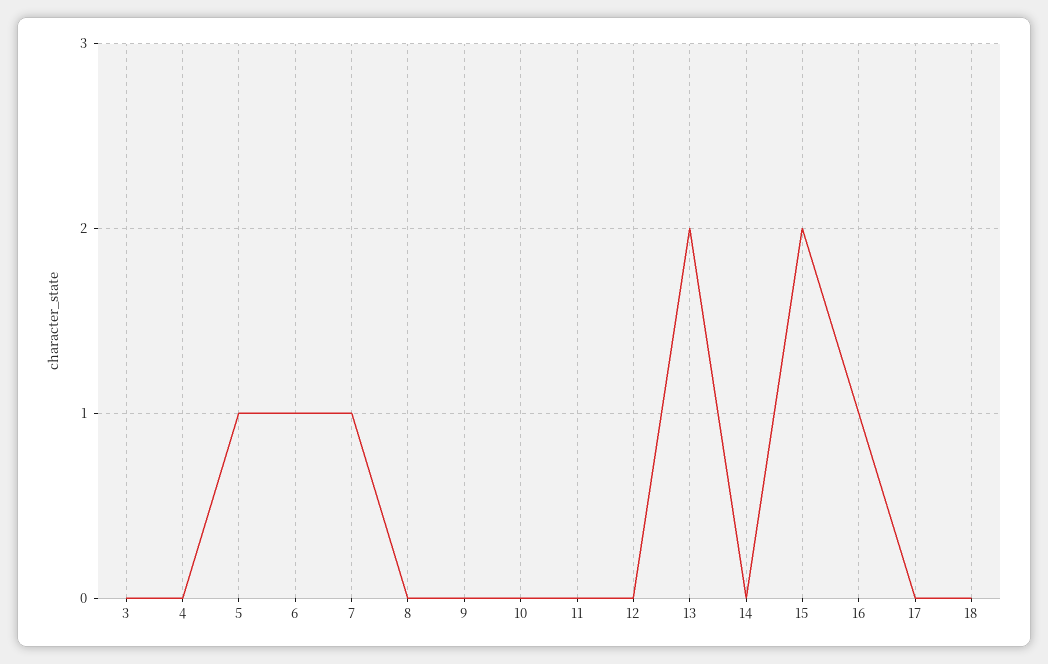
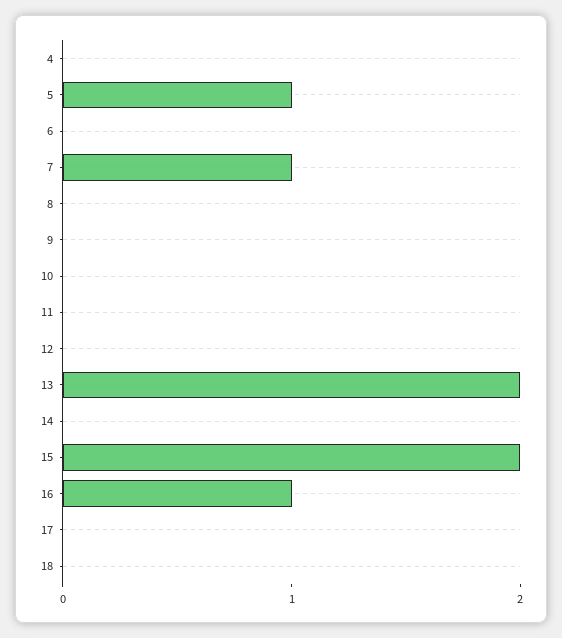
3: 0 -> none
6: 1 -> 0

